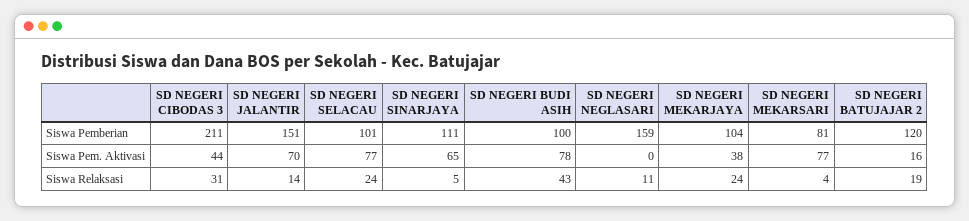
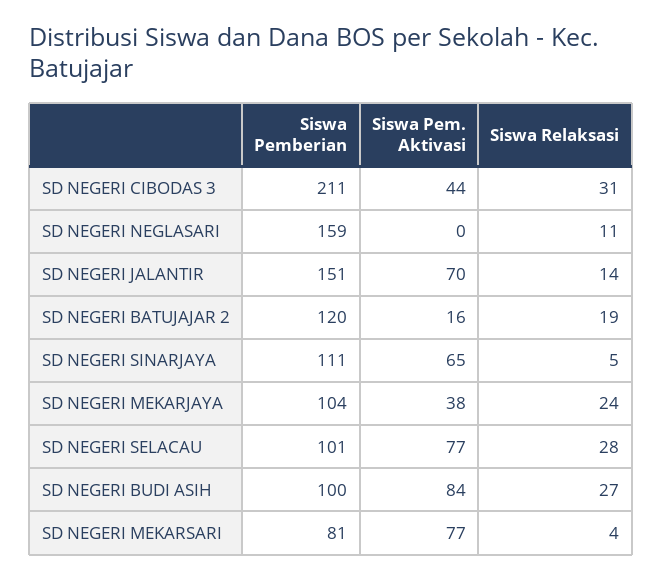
SD NEGERI BUDI ASIH, Siswa Pem. Aktivasi: 78 -> 84
SD NEGERI SELACAU, Siswa Relaksasi: 24 -> 28
SD NEGERI BUDI ASIH, Siswa Relaksasi: 43 -> 27

